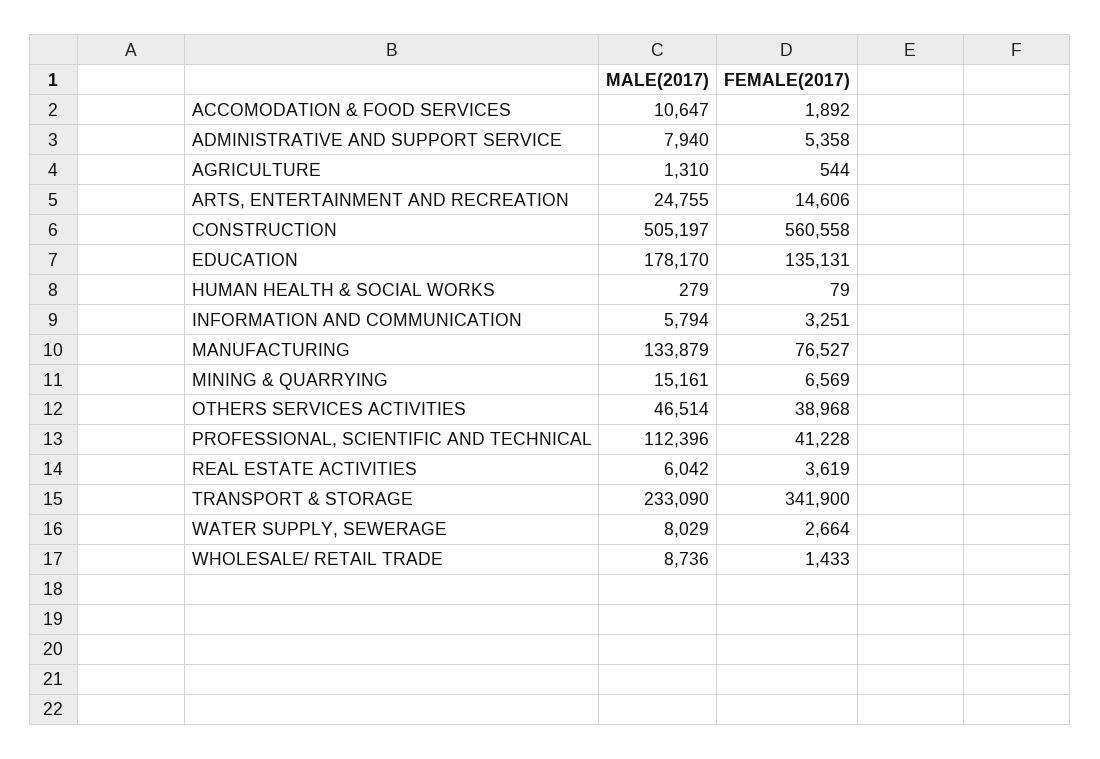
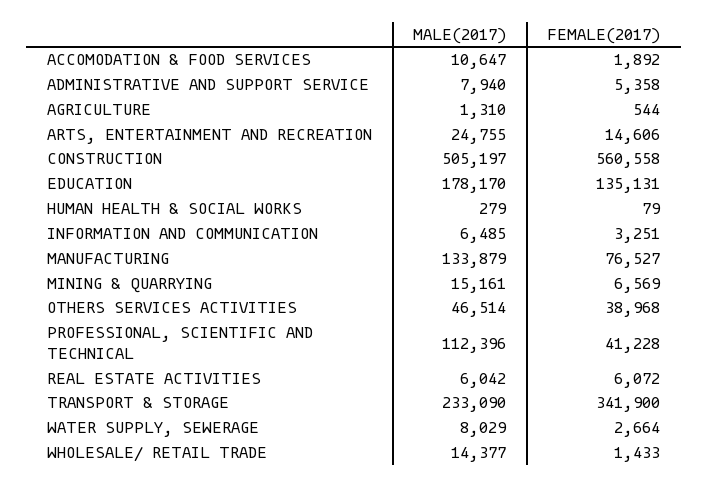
MALE(2017), INFORMATION AND COMMUNICATION: 5794 -> 6485
FEMALE(2017), REAL ESTATE ACTIVITIES: 3619 -> 6072
MALE(2017), WHOLESALE/ RETAIL TRADE: 8736 -> 14377

